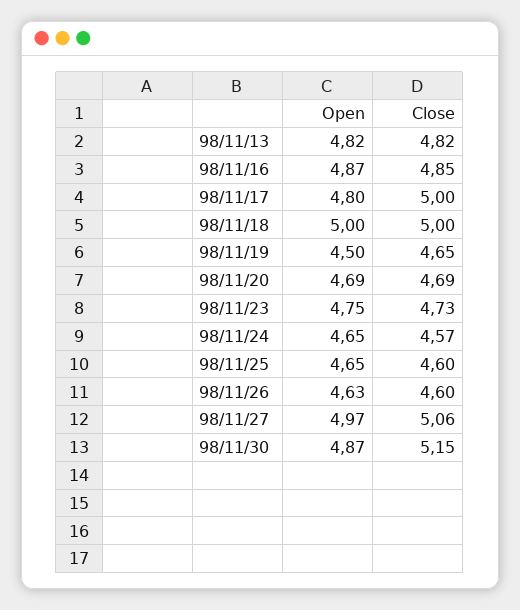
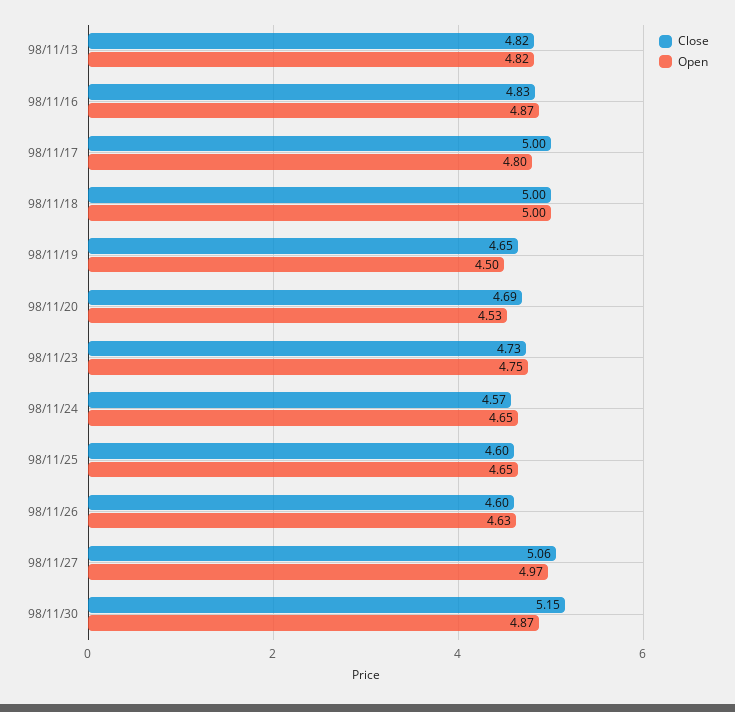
Close, 98/11/16: 4.85 -> 4.83
Open, 98/11/20: 4.69 -> 4.53

